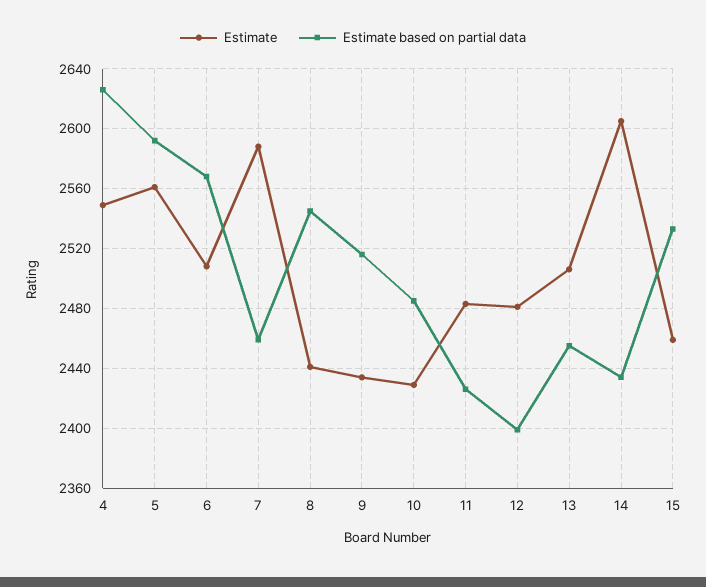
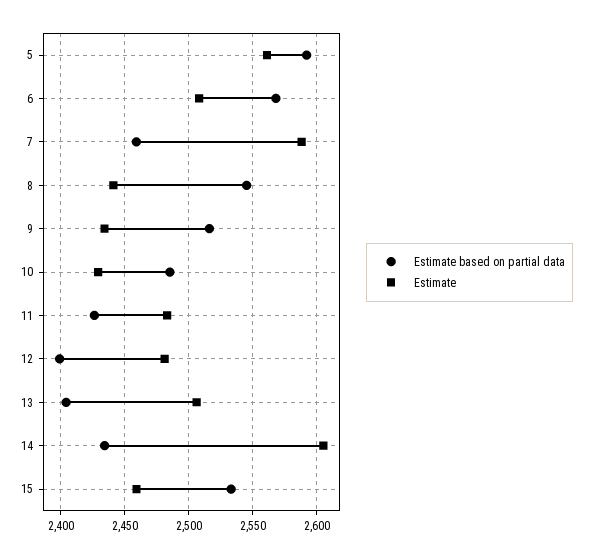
Estimate, 4: 2550 -> none
Estimate based on partial data, 4: 2625 -> none
Estimate based on partial data, 13: 2455 -> 2405

